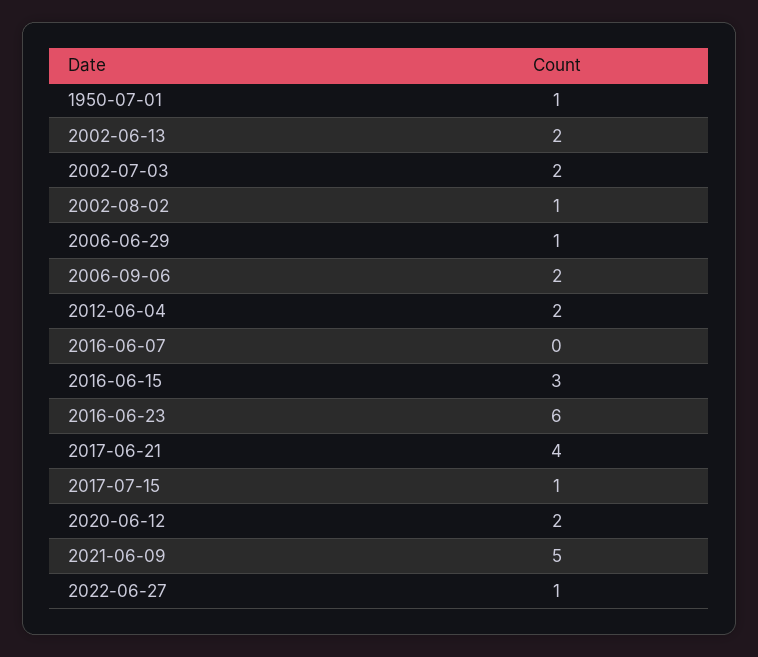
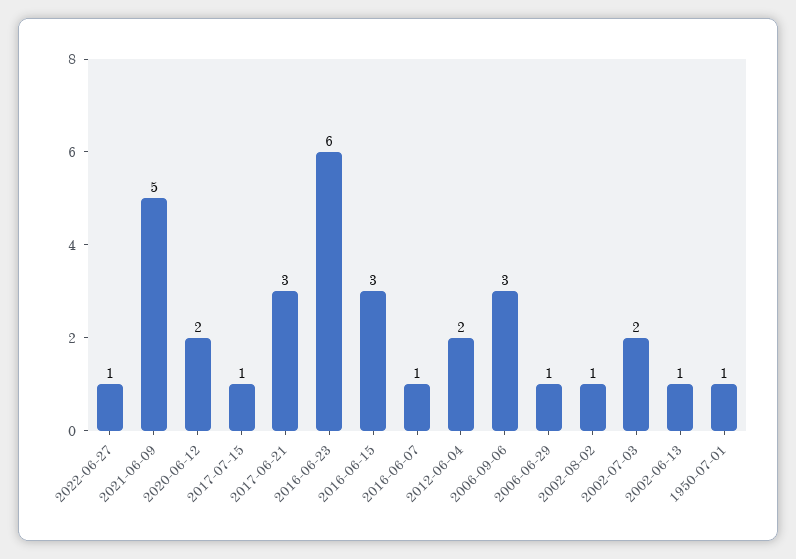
2002-06-13: 2 -> 1
2006-09-06: 2 -> 3
2016-06-07: 0 -> 1
2017-06-21: 4 -> 3

